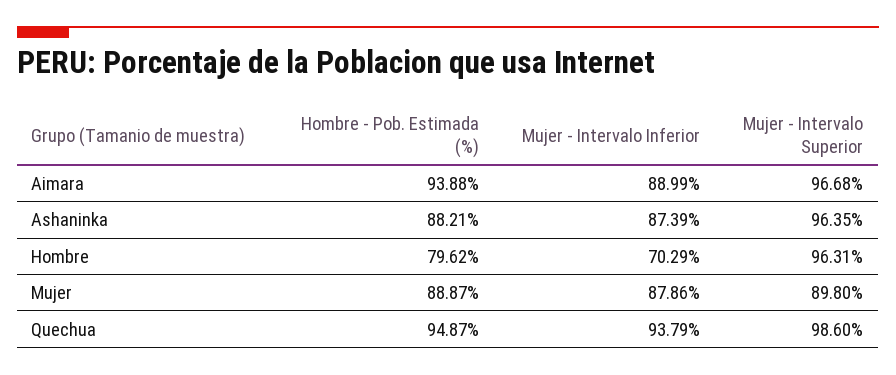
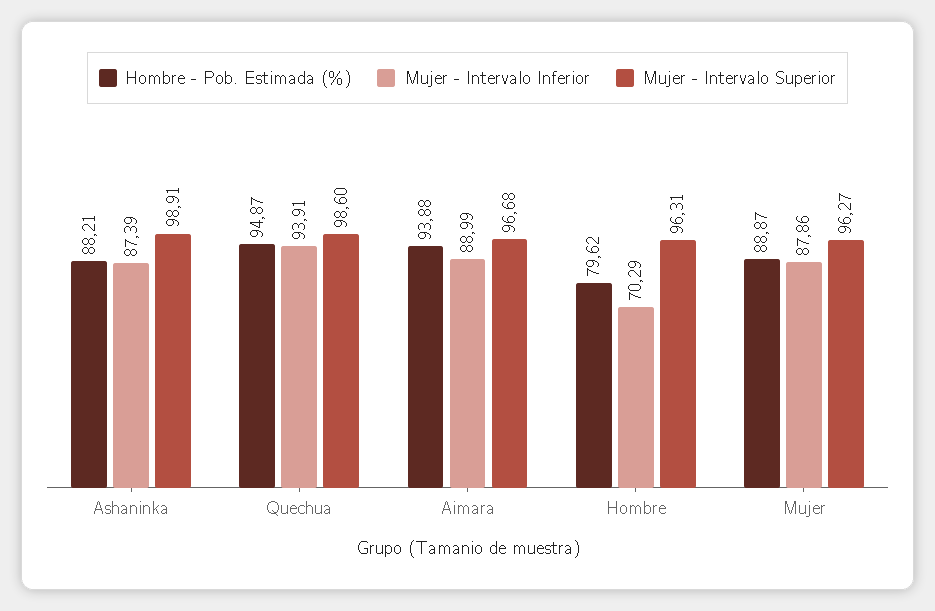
Mujer - Intervalo Superior, Ashaninka: 96.35 -> 98.91
Mujer - Intervalo Superior, Mujer: 89.8 -> 96.27
Mujer - Intervalo Inferior, Quechua: 93.79 -> 93.91

